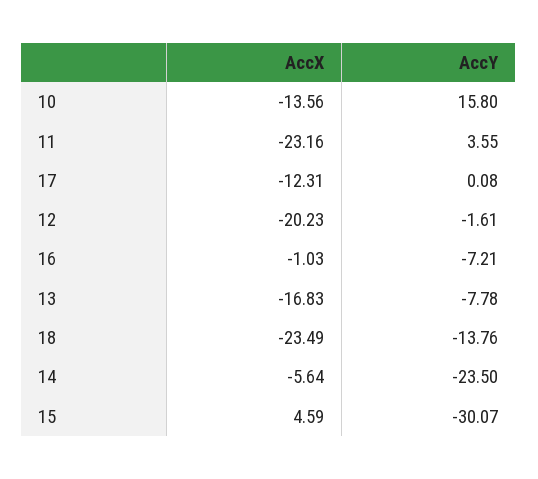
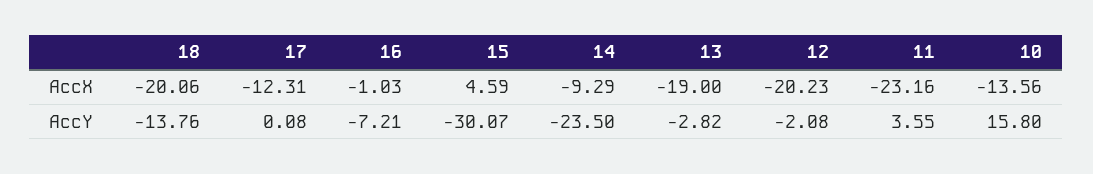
AccY, 12: -1.61 -> -2.08
AccX, 13: -16.83 -> -19
AccY, 13: -7.78 -> -2.82
AccX, 18: -23.49 -> -20.06
AccX, 14: -5.64 -> -9.29

